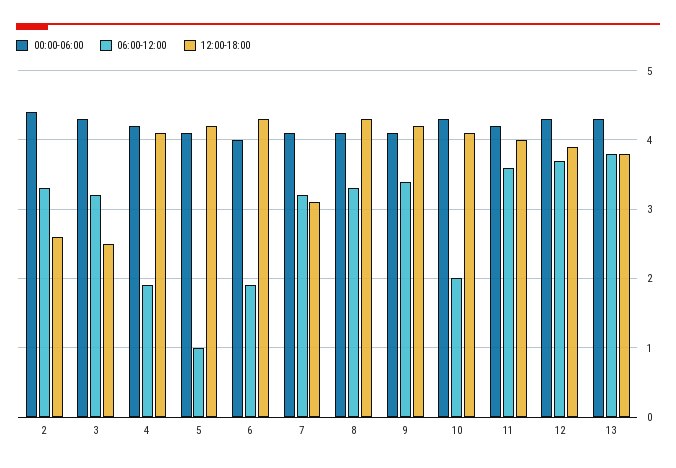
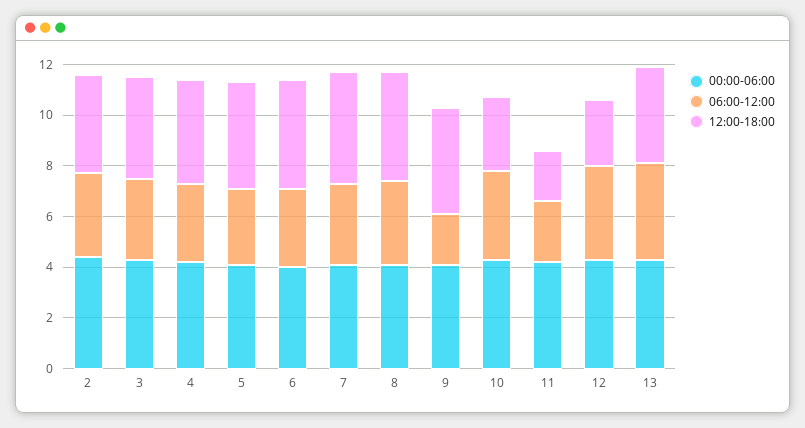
12:00-18:00, 2: 2.6 -> 4
12:00-18:00, 3: 2.5 -> 4
06:00-12:00, 4: 1.9 -> 3
06:00-12:00, 5: 1 -> 3
06:00-12:00, 6: 1.9 -> 3
12:00-18:00, 7: 3.1 -> 4.5
06:00-12:00, 9: 3.4 -> 2
06:00-12:00, 10: 2 -> 3.5
12:00-18:00, 10: 4.1 -> 3
06:00-12:00, 11: 3.6 -> 2.5
12:00-18:00, 11: 4 -> 2
12:00-18:00, 12: 3.9 -> 2.5

